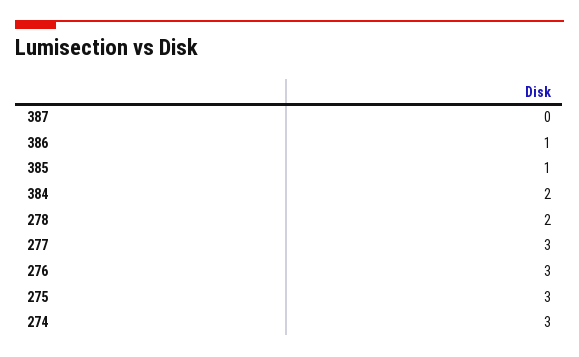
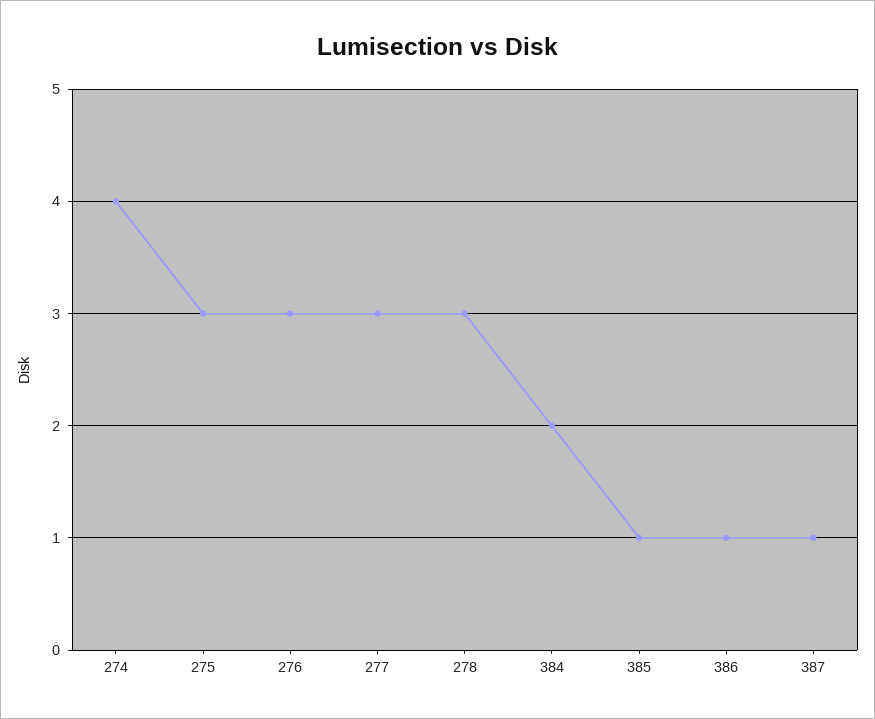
387: 0 -> 1
278: 2 -> 3
274: 3 -> 4

